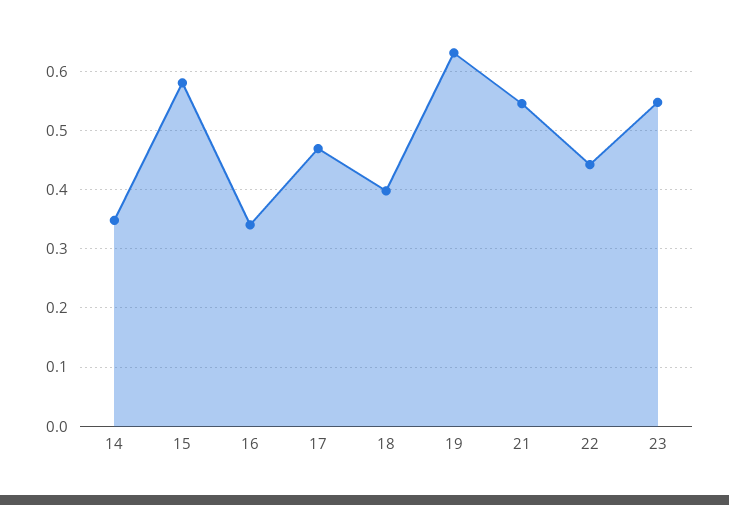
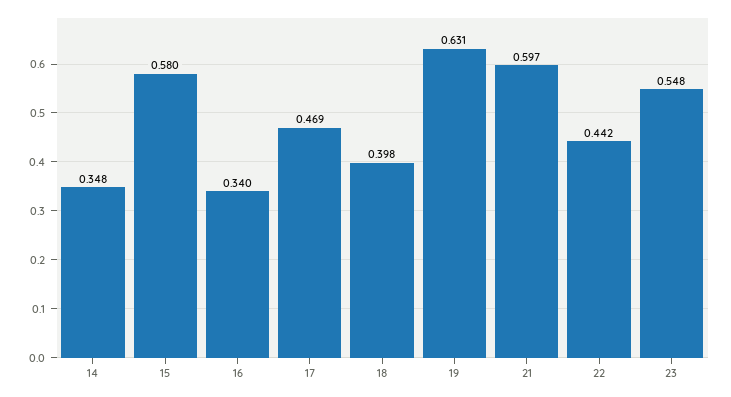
21: 0.54 -> 0.597

